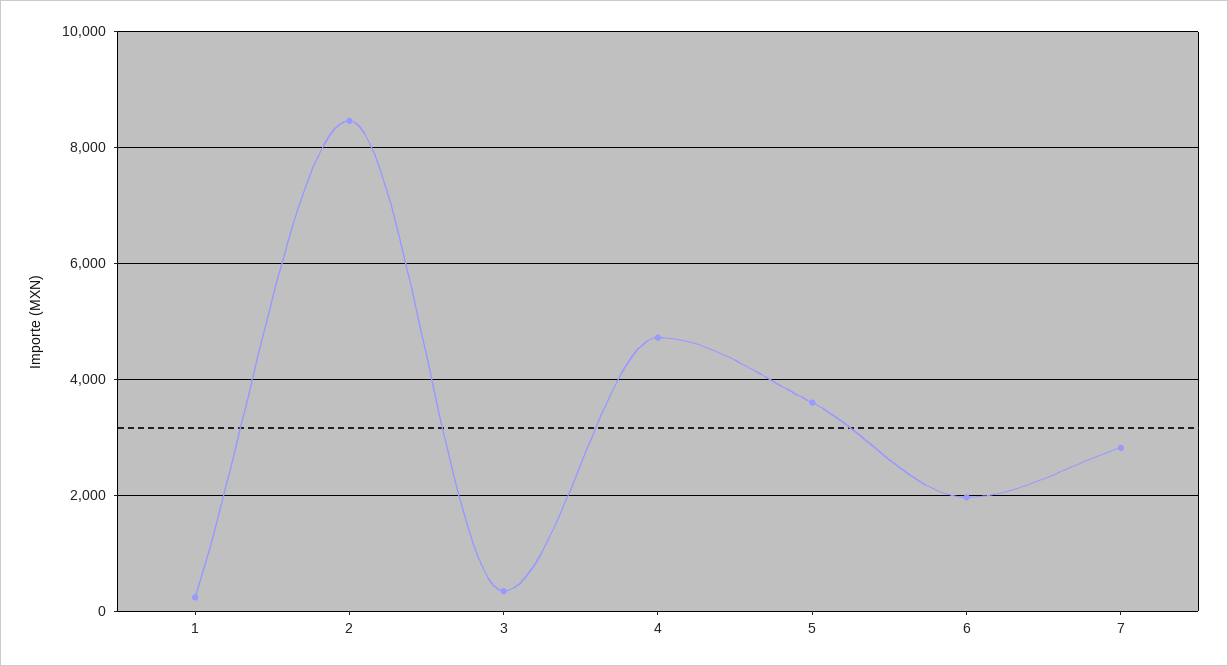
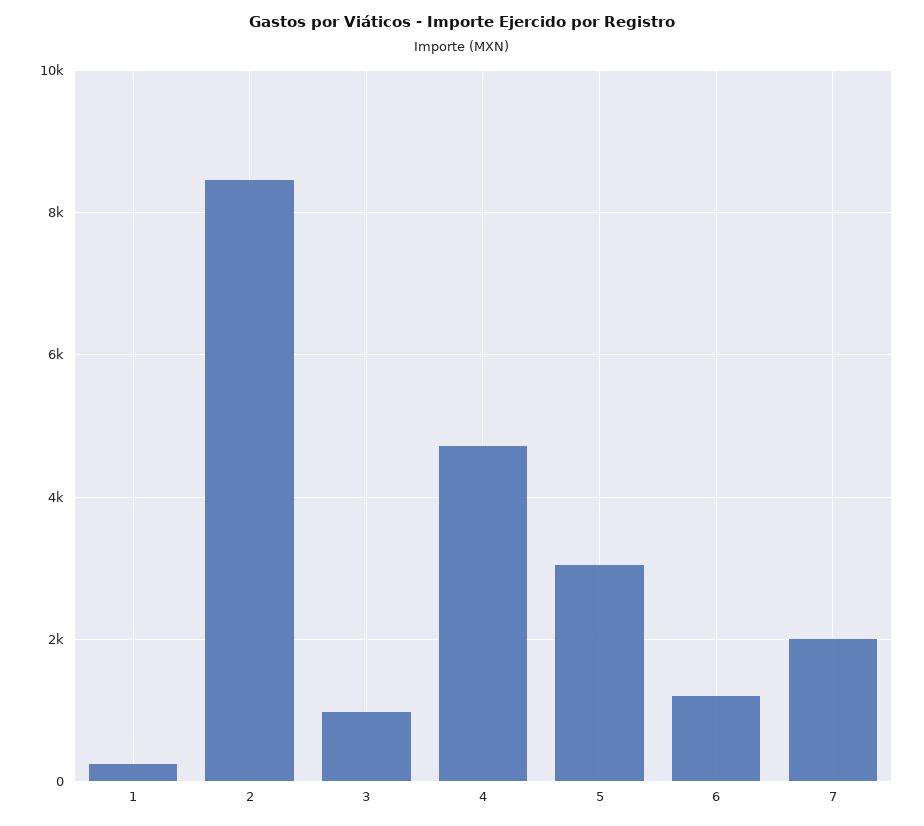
3: 400 -> 1000
5: 3600 -> 3000
6: 2000 -> 1200
7: 2800 -> 2000

